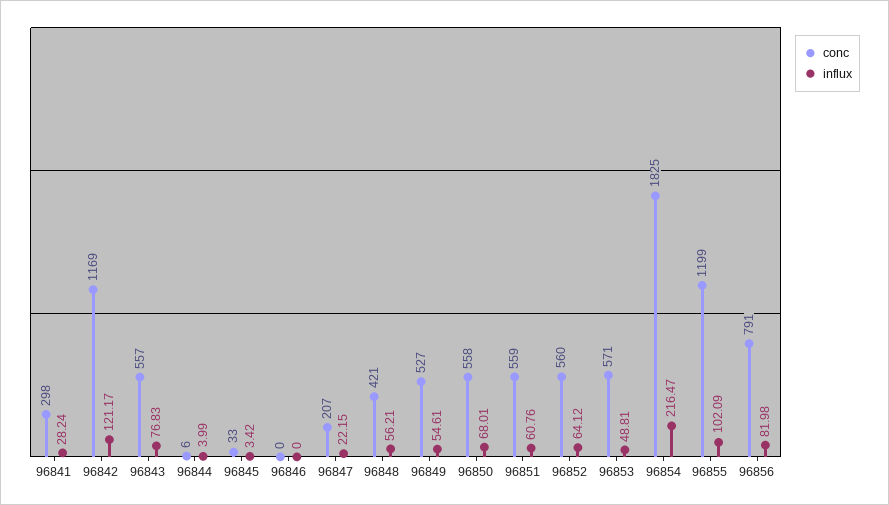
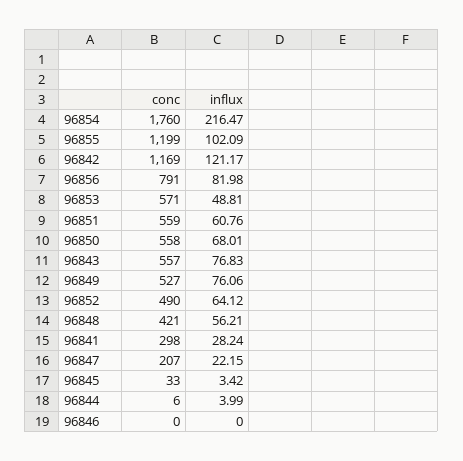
influx, 96849: 54.61 -> 76.06
conc, 96852: 560 -> 490
conc, 96854: 1825 -> 1760

